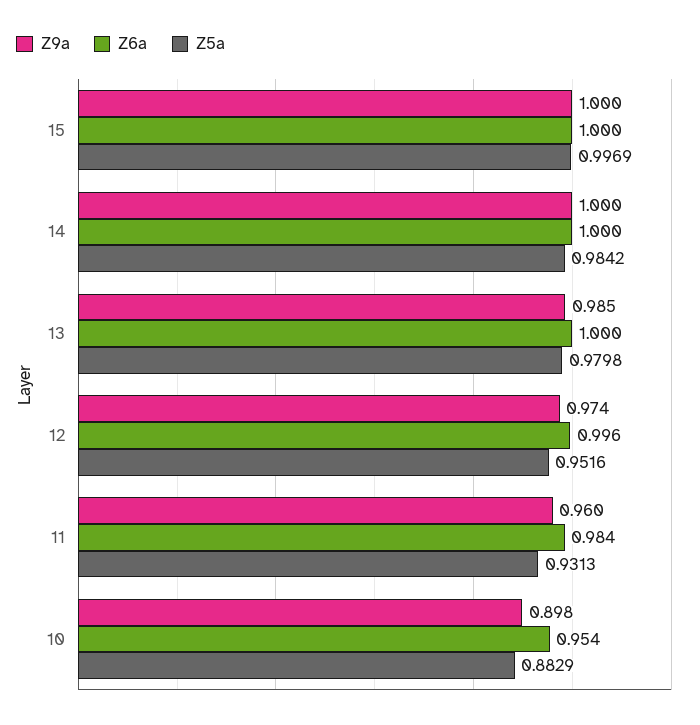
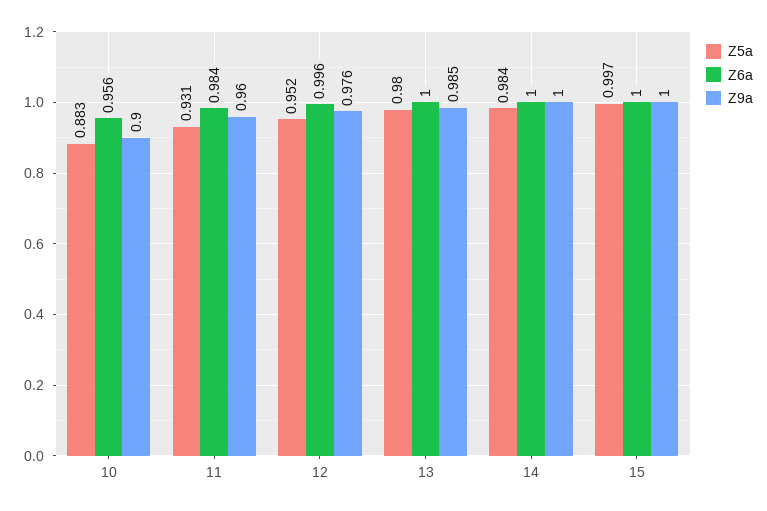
Z9a, 12: 0.974 -> 0.976
Z9a, 10: 0.898 -> 0.9
Z6a, 10: 0.954 -> 0.956

